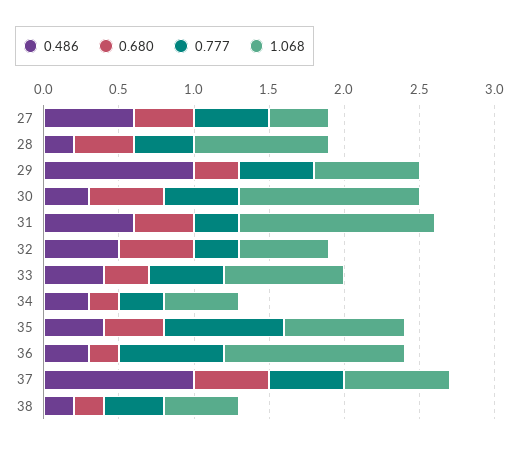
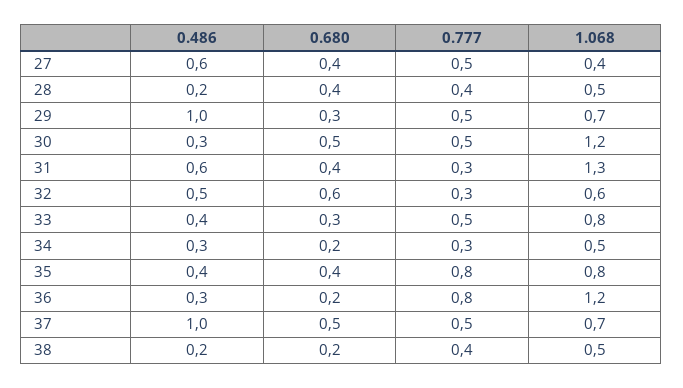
1.068, 28: 0.9 -> 0.5
0.680, 32: 0.5 -> 0.6
0.777, 36: 0.7 -> 0.8

